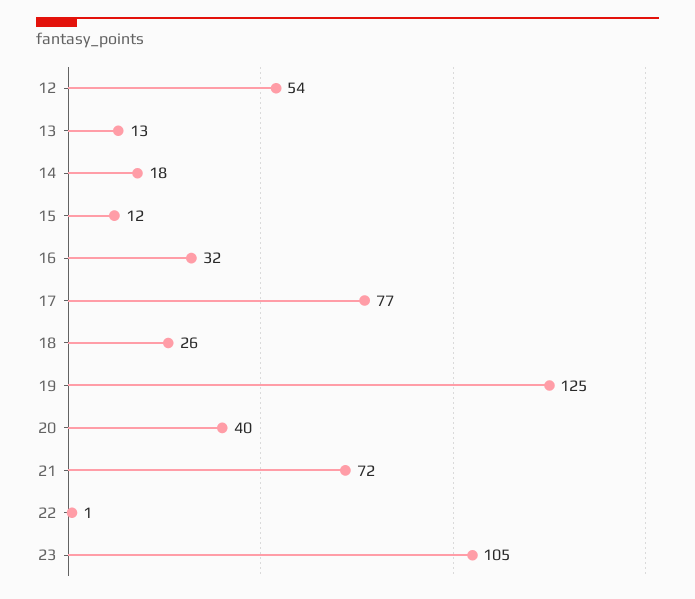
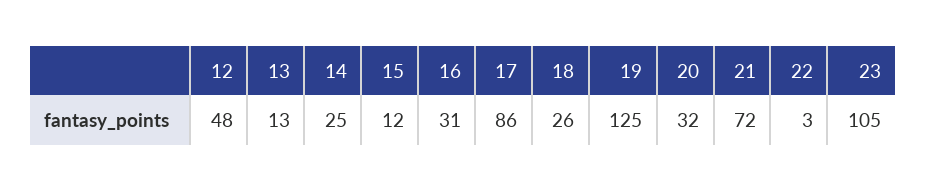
12: 54 -> 48
14: 18 -> 25
16: 32 -> 31
17: 77 -> 86
20: 40 -> 32
22: 1 -> 3

